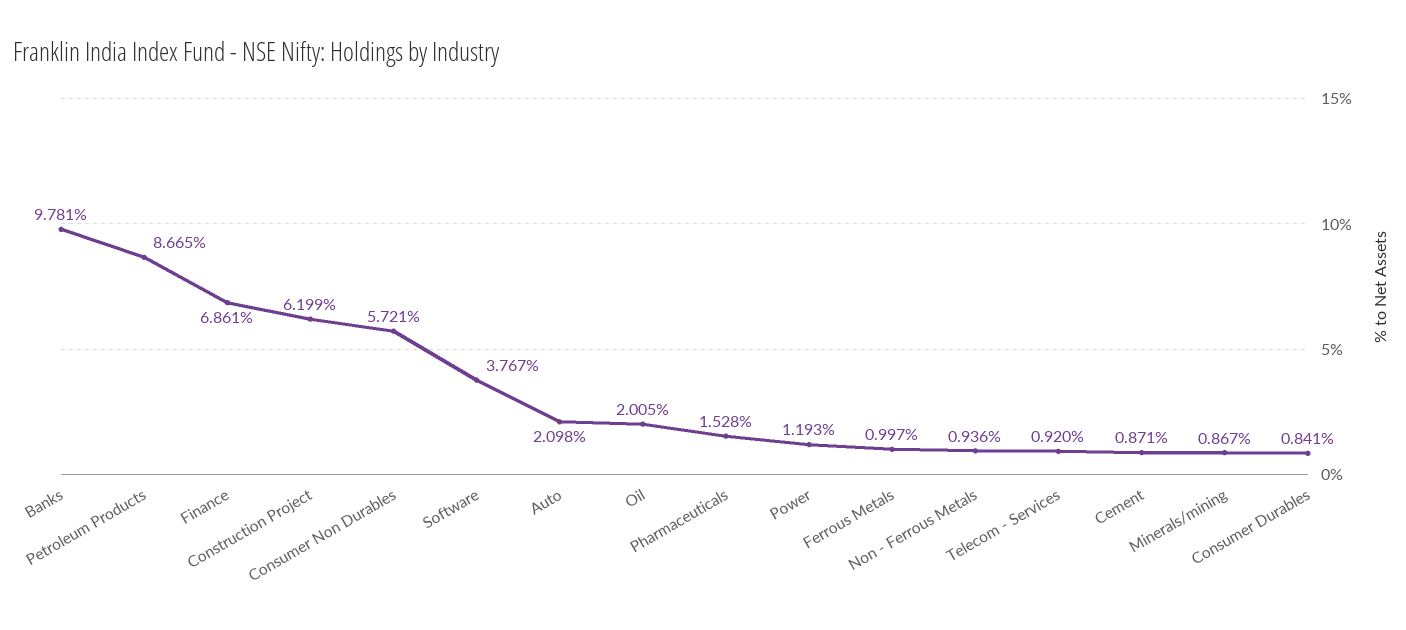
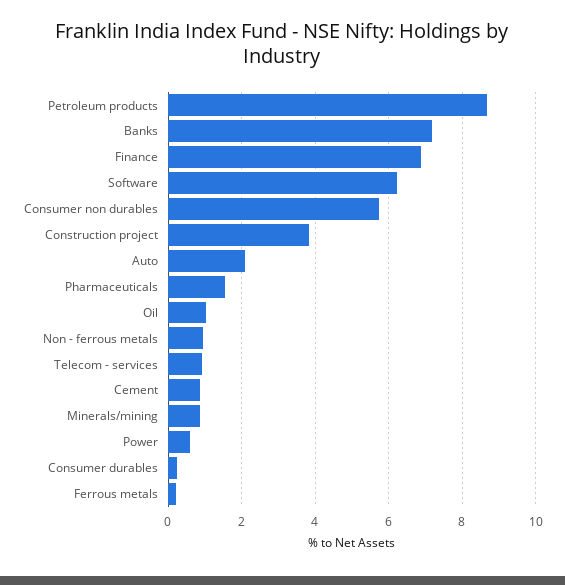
Banks: 9.781 -> 7.2
Construction Project: 6.199 -> 3.8
Software: 3.767 -> 6.2
Oil: 2.005 -> 1
Power: 1.193 -> 0.6
Ferrous Metals: 0.997 -> 0.2
Consumer Durables: 0.841 -> 0.2

